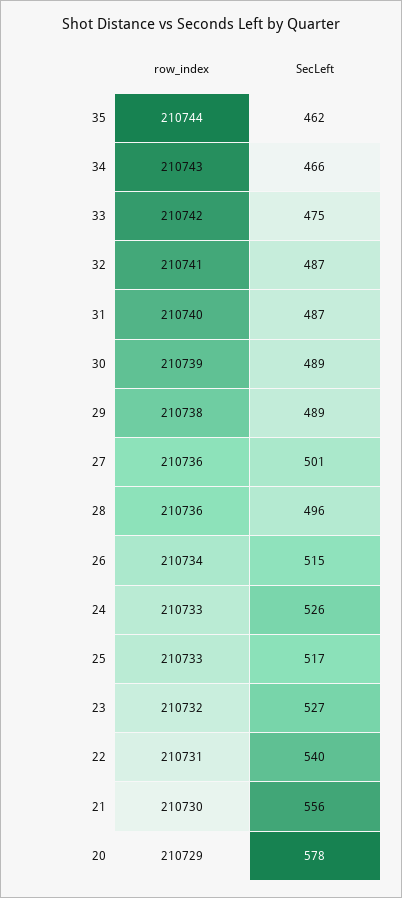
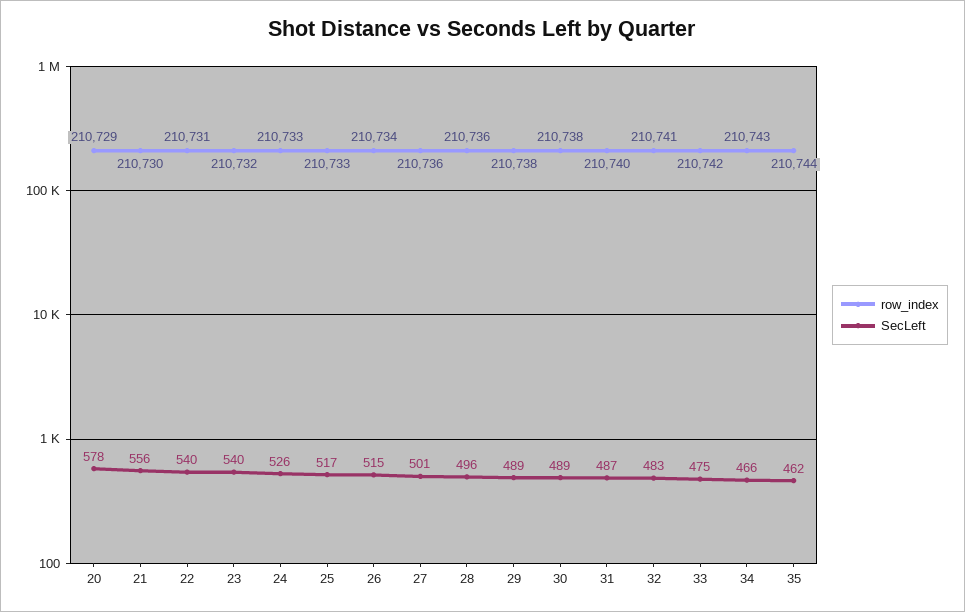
SecLeft, 32: 487 -> 483
row_index, 30: 210739 -> 210738
SecLeft, 23: 527 -> 540

